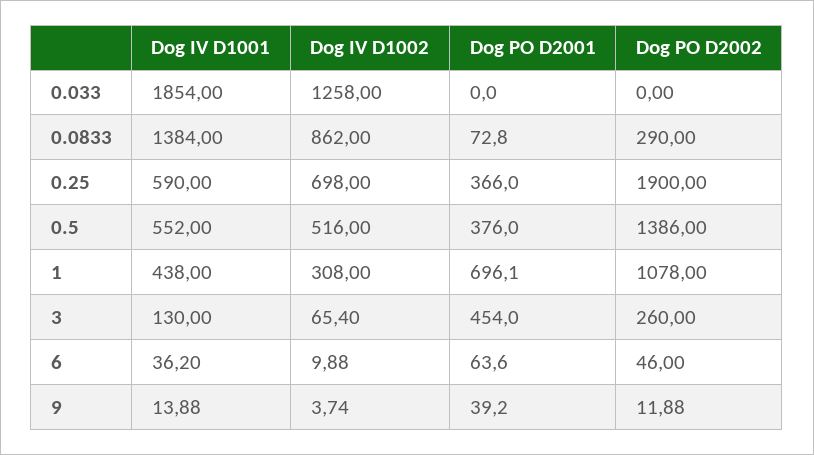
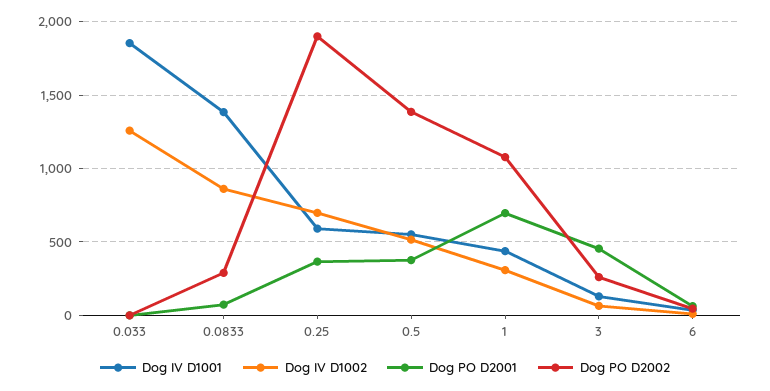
Dog IV D1001, 9: 13.88 -> none
Dog IV D1002, 9: 3.74 -> none
Dog PO D2001, 9: 39.2 -> none
Dog PO D2002, 9: 11.88 -> none

